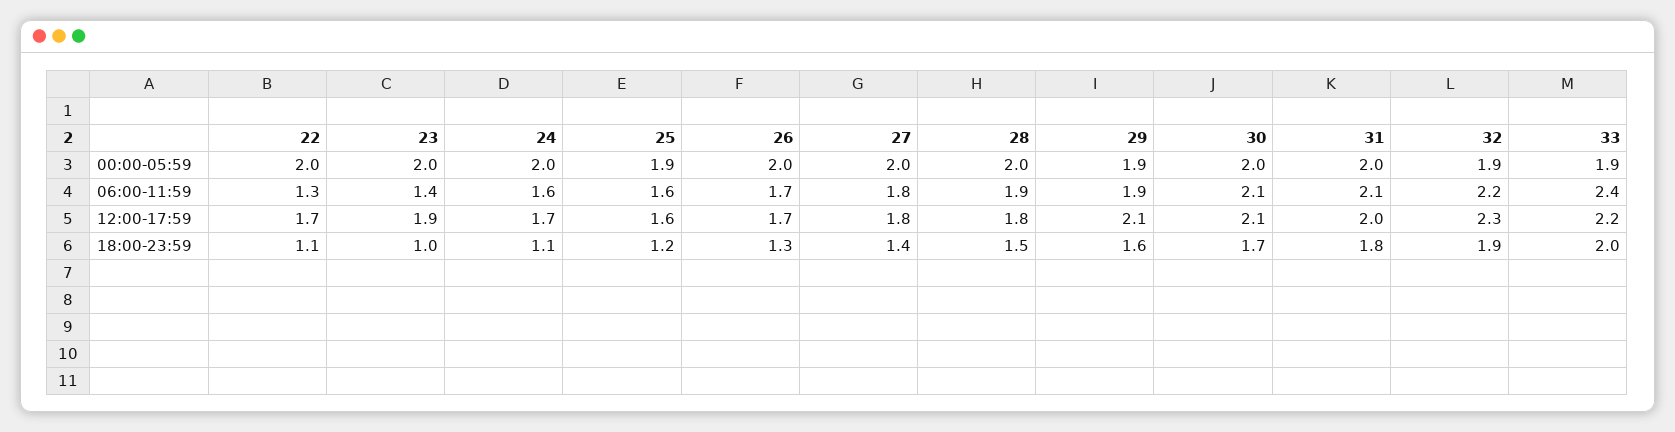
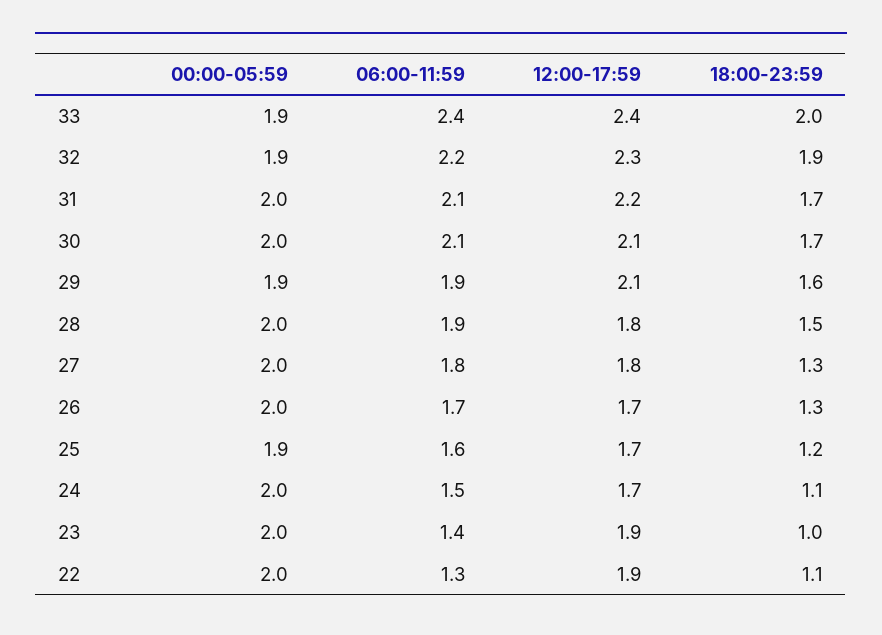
24, 06:00-11:59: 1.6 -> 1.5
22, 12:00-17:59: 1.7 -> 1.9
25, 12:00-17:59: 1.6 -> 1.7
31, 12:00-17:59: 2 -> 2.2
33, 12:00-17:59: 2.2 -> 2.4
27, 18:00-23:59: 1.4 -> 1.3
31, 18:00-23:59: 1.8 -> 1.7

